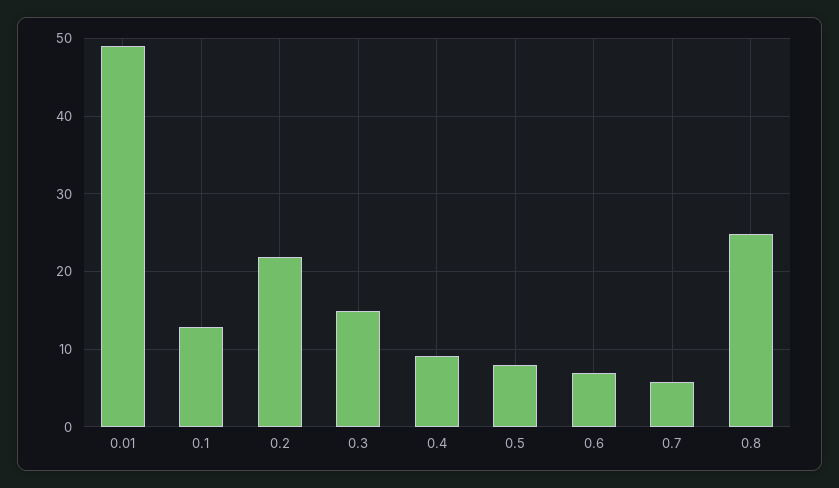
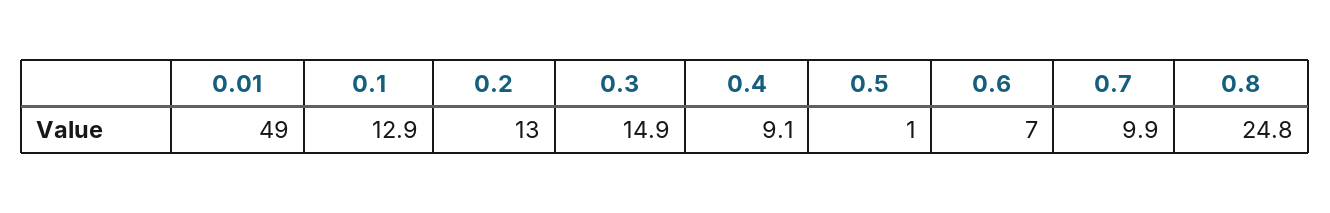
0.2: 22 -> 13
0.5: 8 -> 1
0.7: 6 -> 9.9

